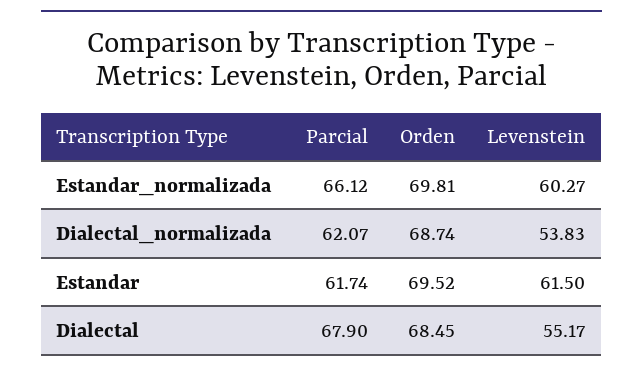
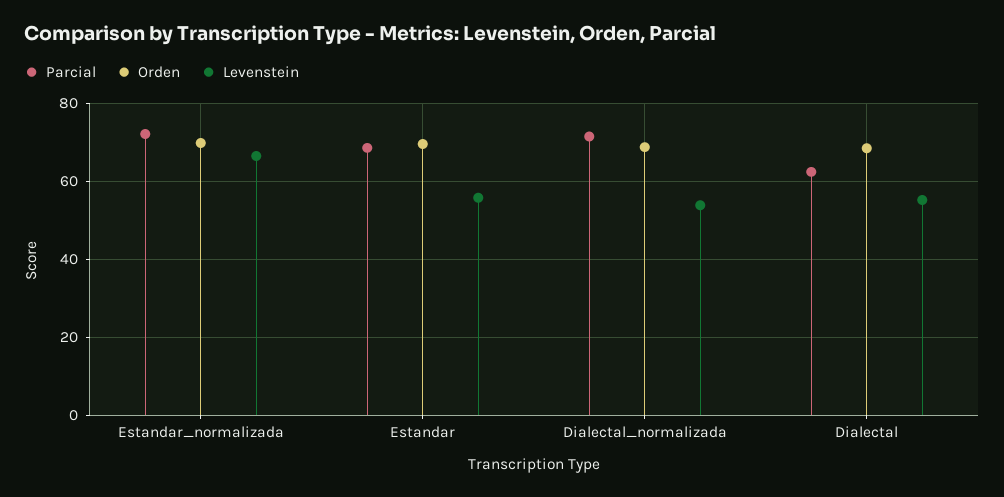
Parcial, Estandar_normalizada: 66.12 -> 72
Levenstein, Estandar_normalizada: 60.27 -> 66
Parcial, Dialectal_normalizada: 62.07 -> 72
Parcial, Estandar: 61.74 -> 68
Levenstein, Estandar: 61.5 -> 56
Parcial, Dialectal: 67.9 -> 62

